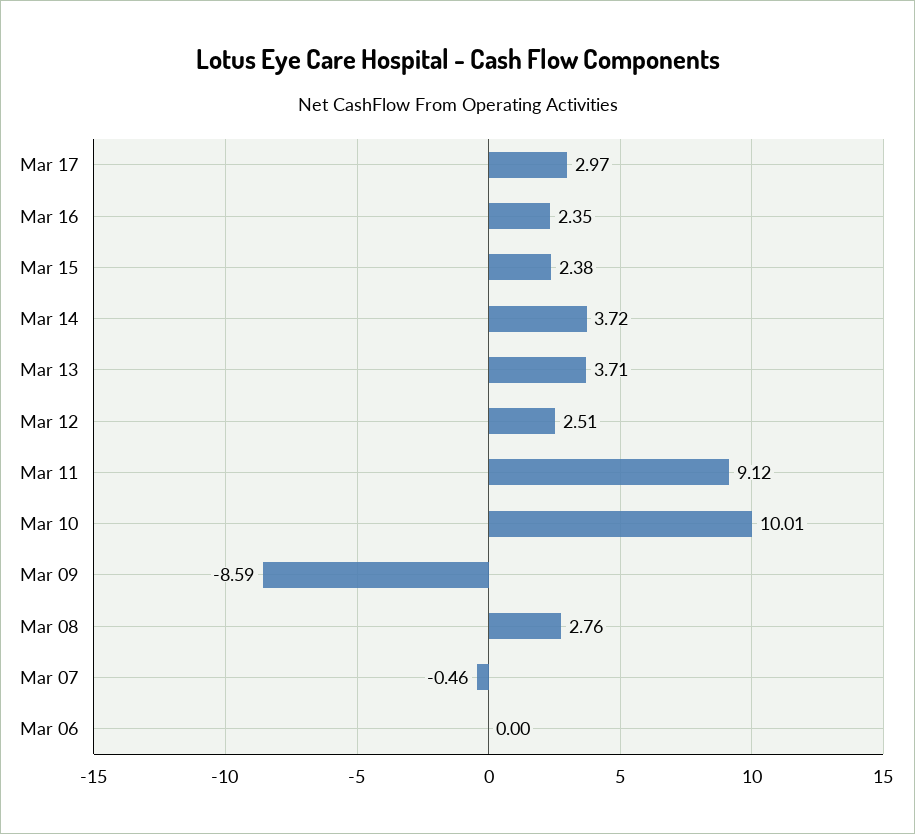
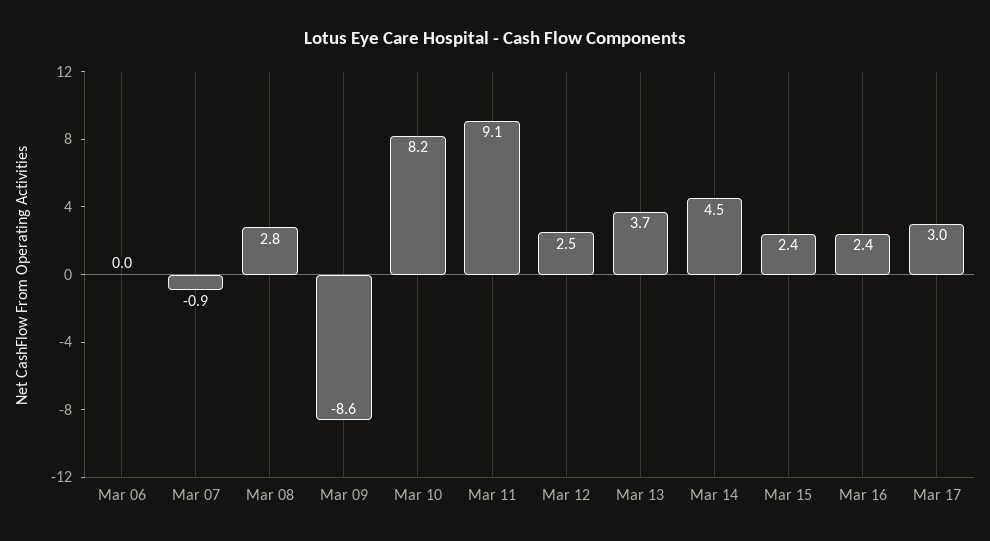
Mar 14: 3.72 -> 4.5
Mar 10: 10.01 -> 8.2
Mar 07: -0.46 -> -0.9

